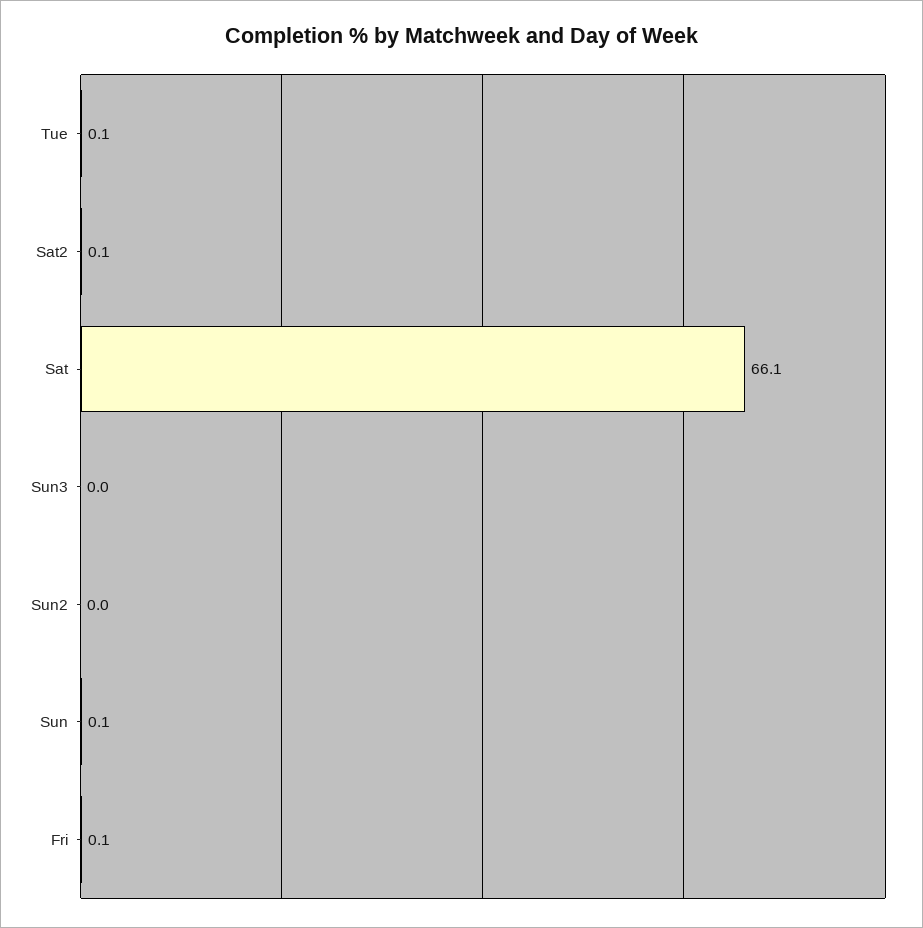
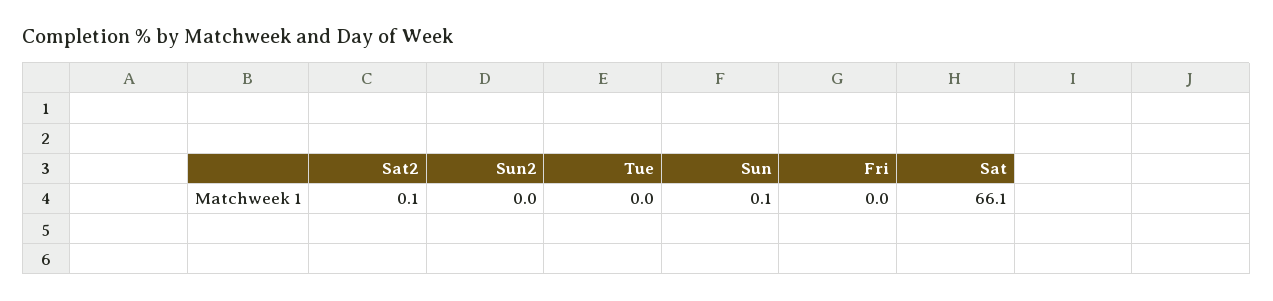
Tue: 0.1 -> 0
Sun3: 0 -> none
Fri: 0.1 -> 0

